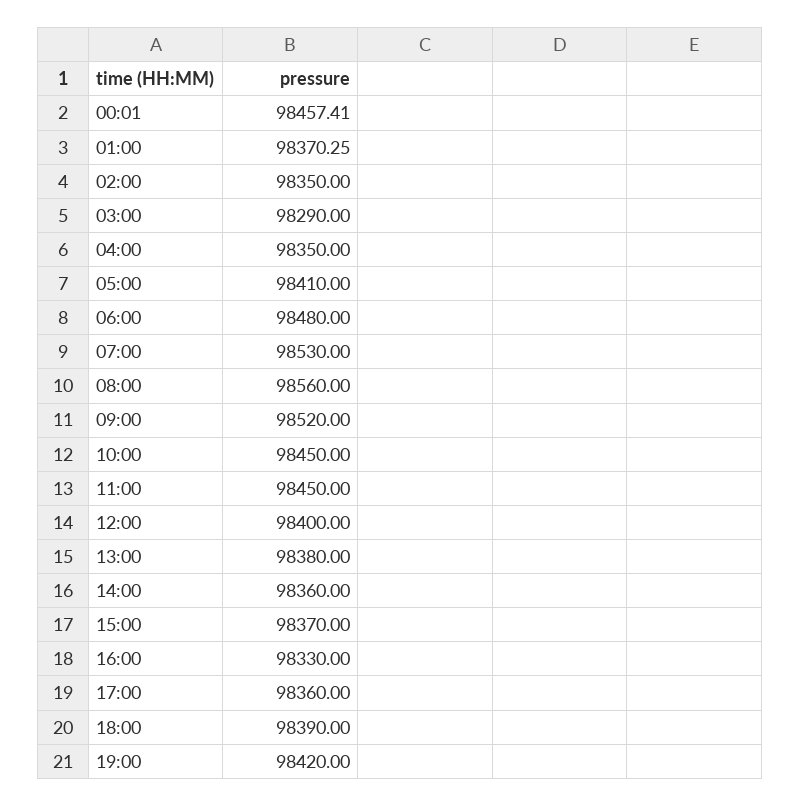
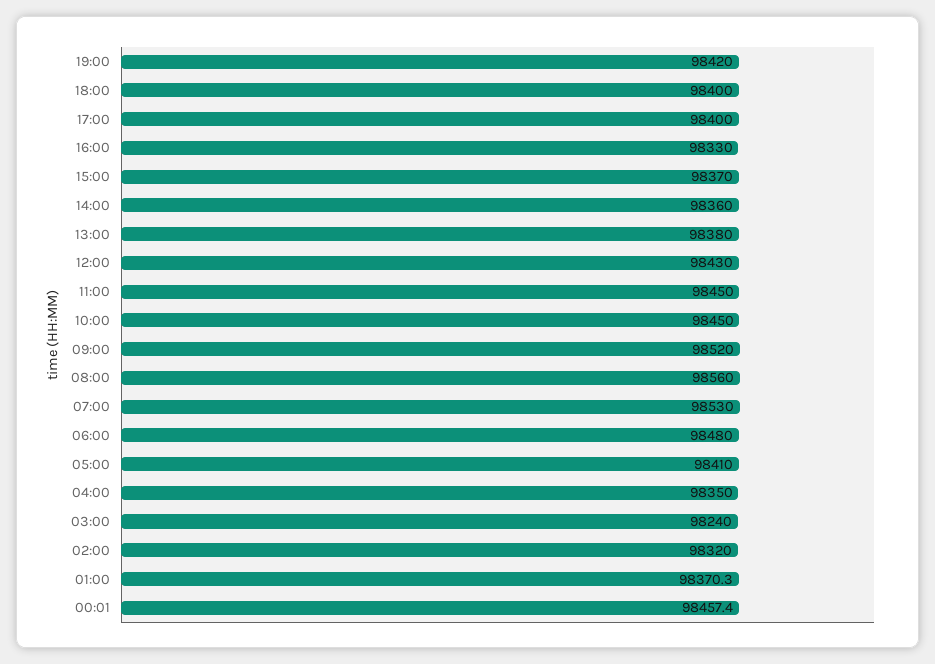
02:00: 98350 -> 98320
03:00: 98290 -> 98240
12:00: 98400 -> 98430
17:00: 98360 -> 98400
18:00: 98390 -> 98400

